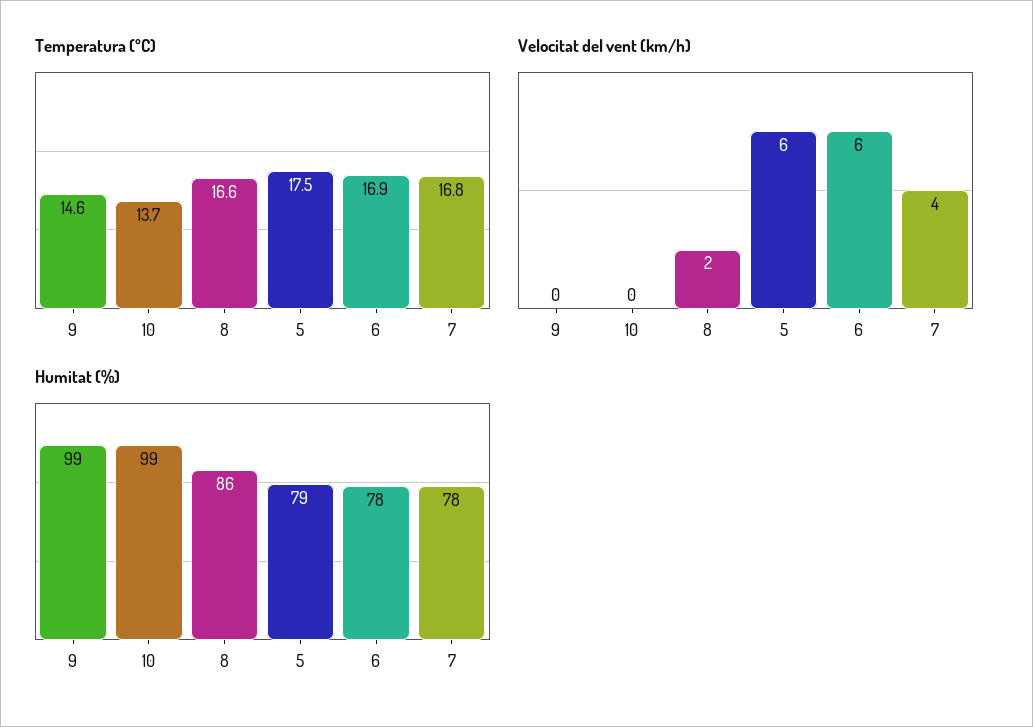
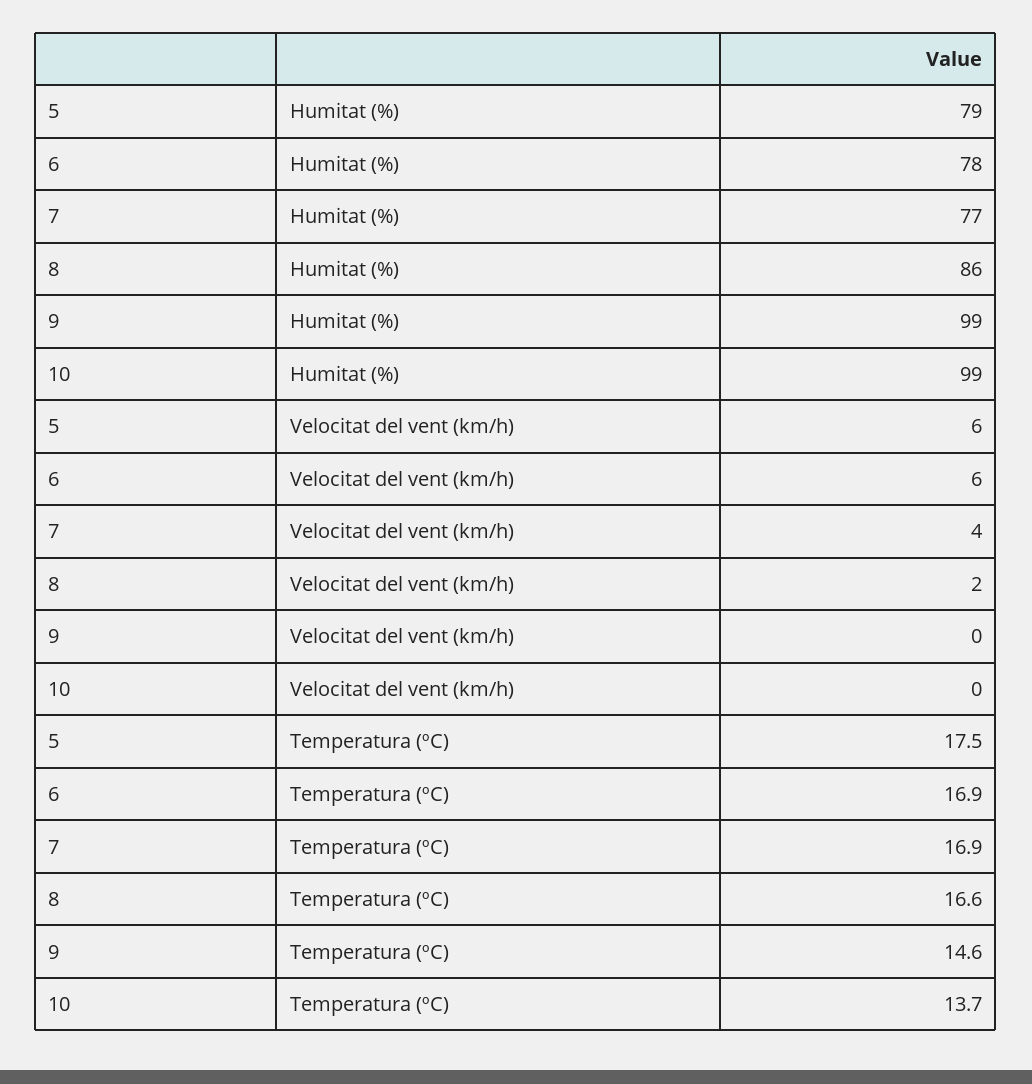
Temperatura (ºC), 7: 16.8 -> 16.9
Humitat (%), 7: 78 -> 77

